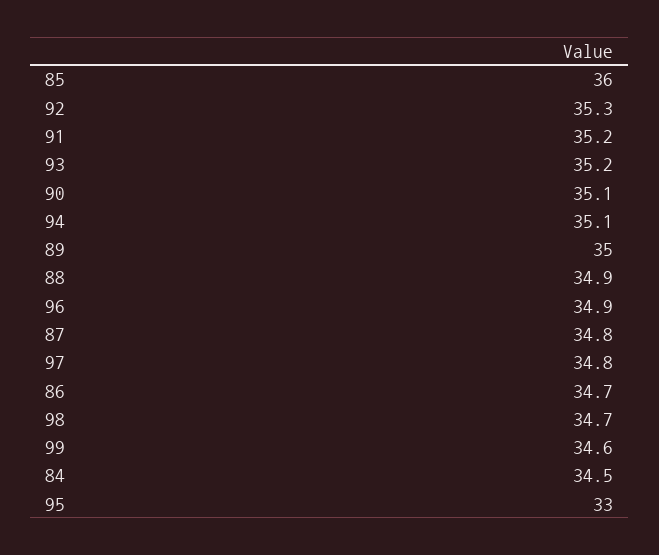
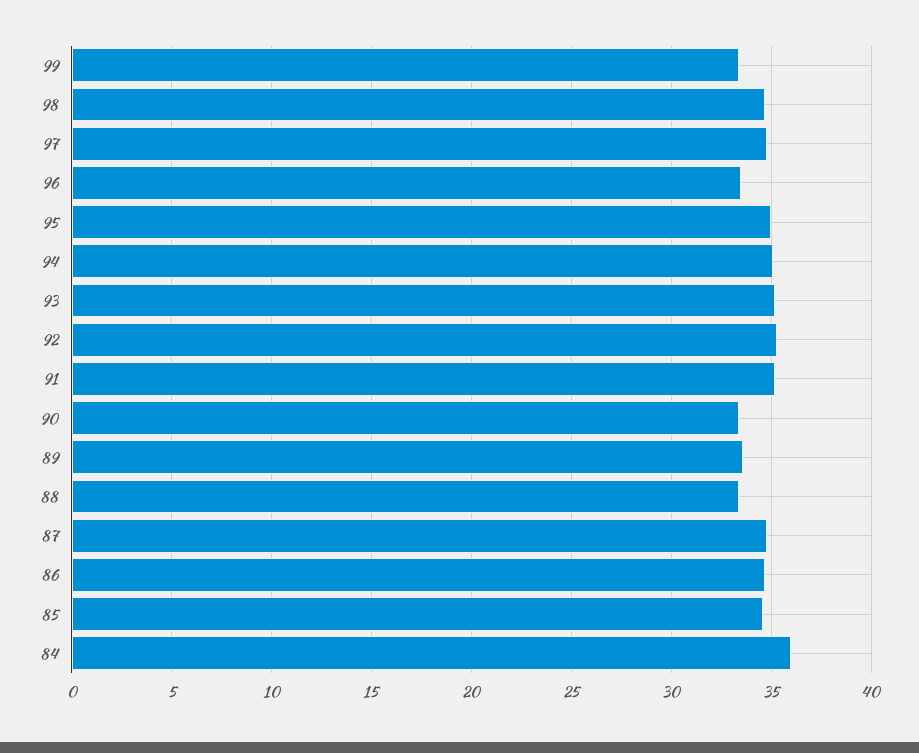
85: 36 -> 34.5
90: 35.1 -> 33.5
89: 35 -> 33.5
88: 34.9 -> 33.5
96: 34.9 -> 33.5
99: 34.6 -> 33.5
84: 34.5 -> 36
95: 33 -> 35

